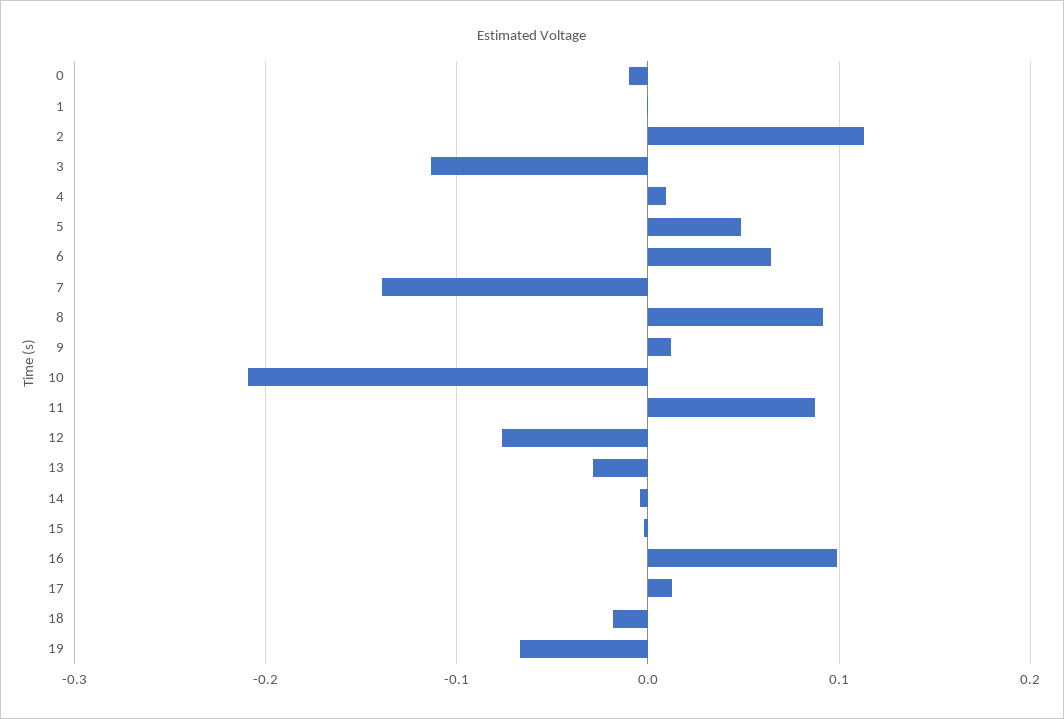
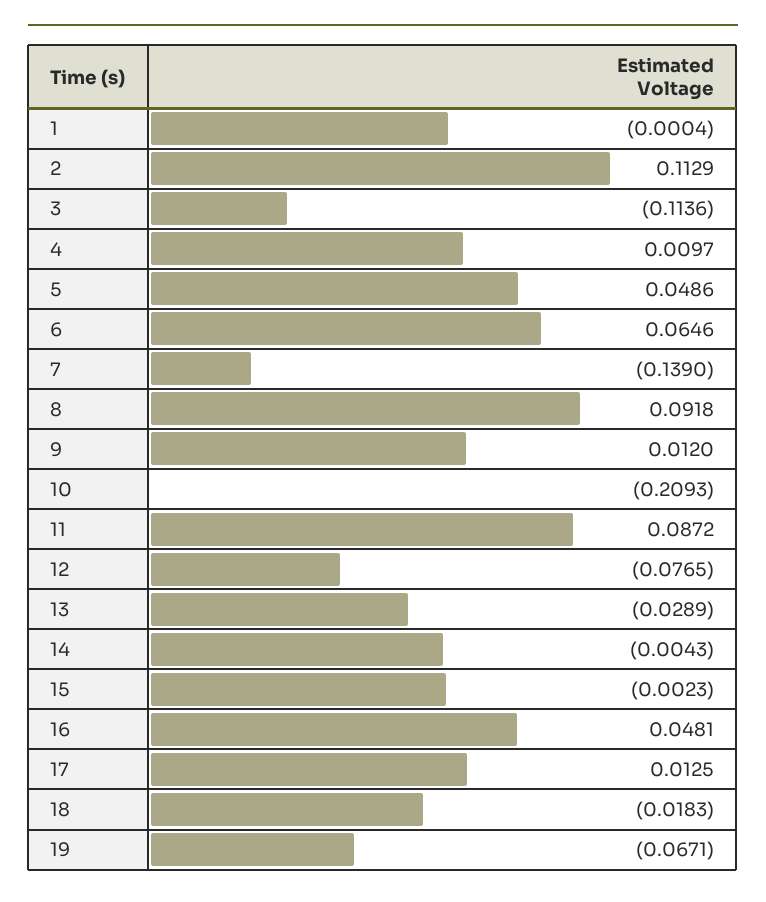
0: -0.01 -> none
16: 0.1 -> 0.0481

